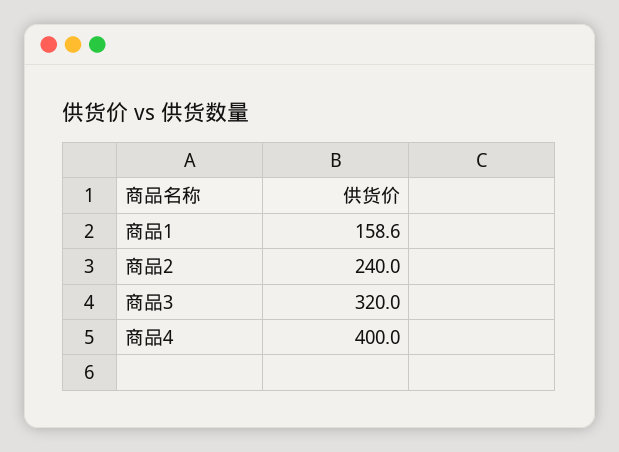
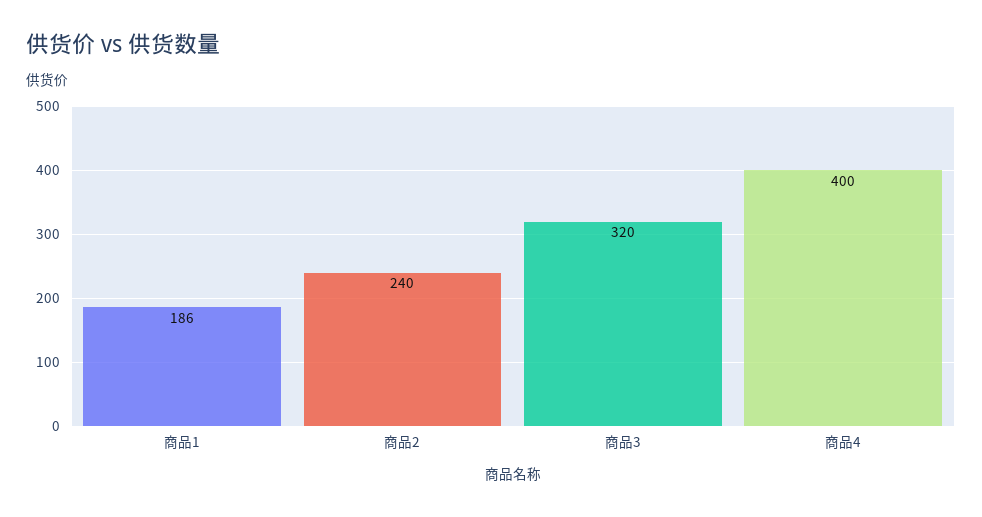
商品1: 158.6 -> 186

